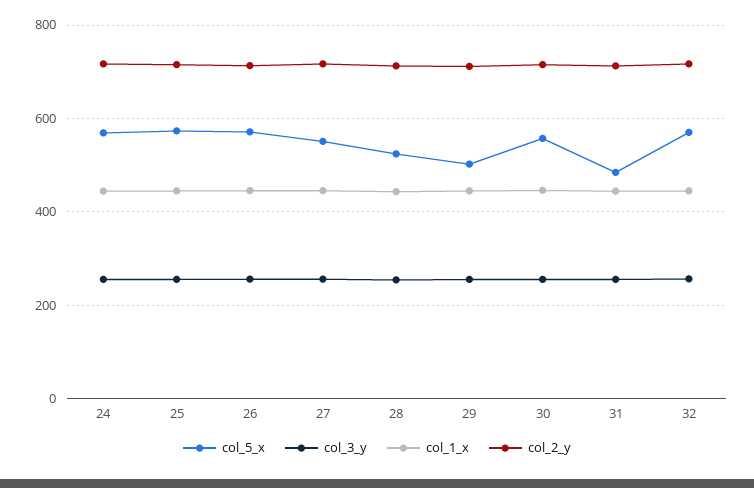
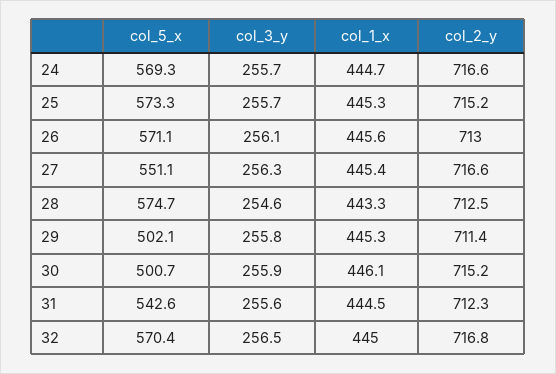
col_5_x, 28: 520 -> 574.7
col_5_x, 30: 560 -> 500.7
col_5_x, 31: 480 -> 542.6

